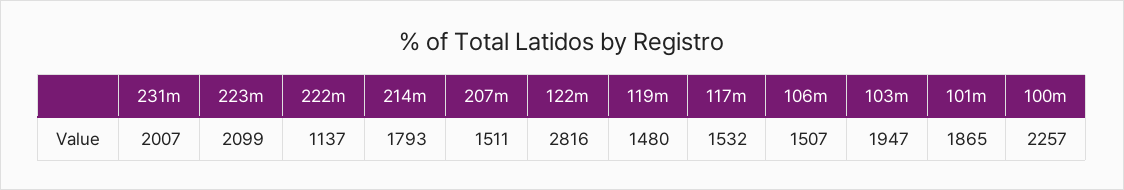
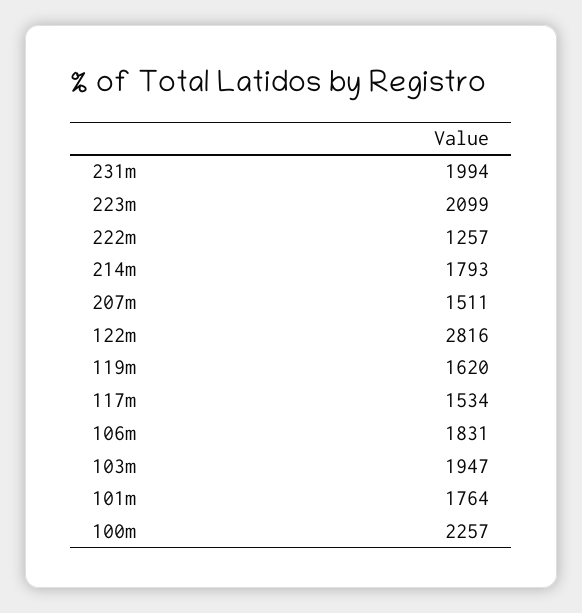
231m: 2007 -> 1994
222m: 1137 -> 1257
119m: 1480 -> 1620
117m: 1532 -> 1534
106m: 1507 -> 1831
101m: 1865 -> 1764

